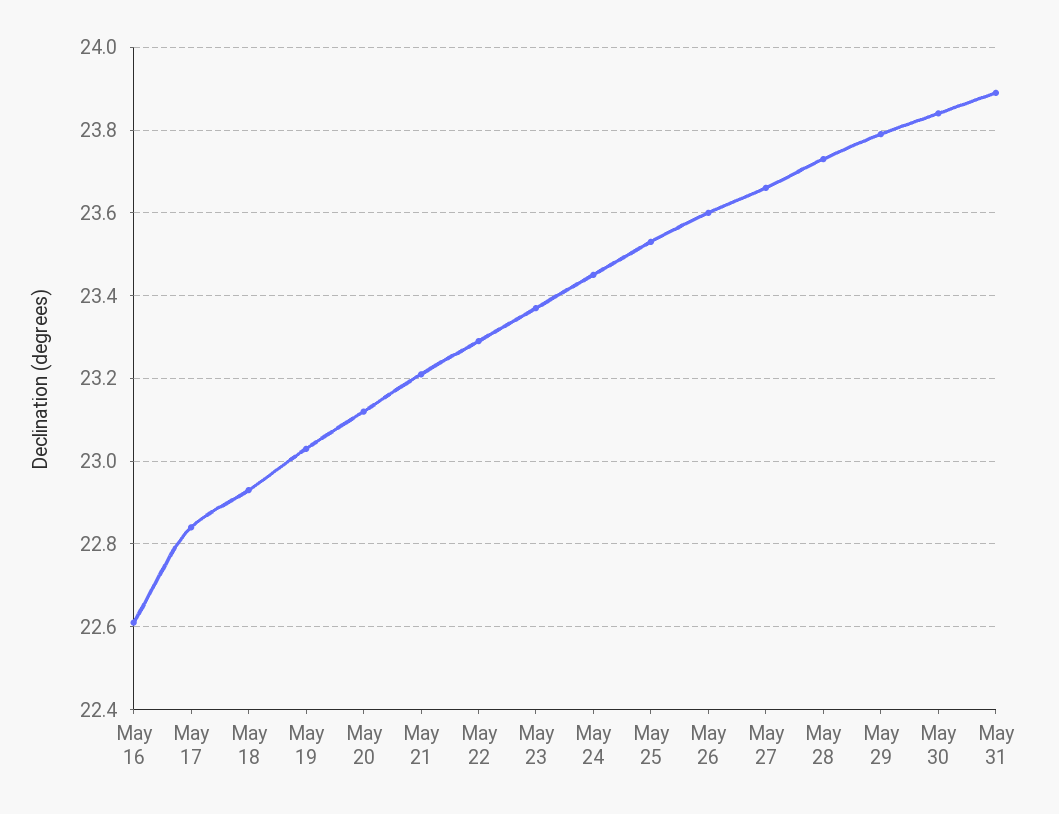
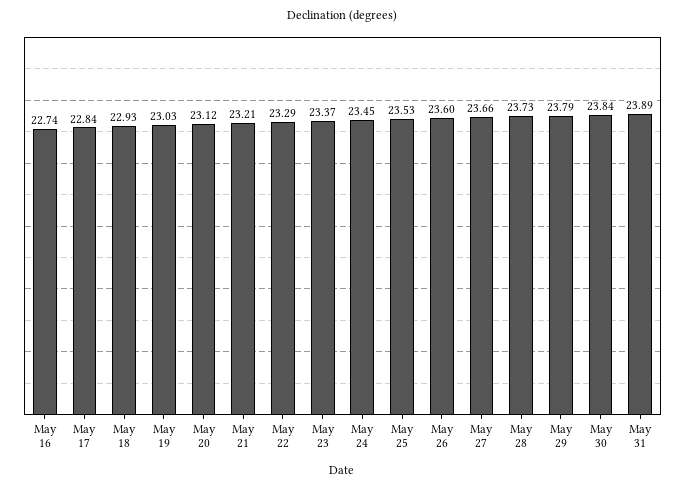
May 16: 22.6 -> 22.74

